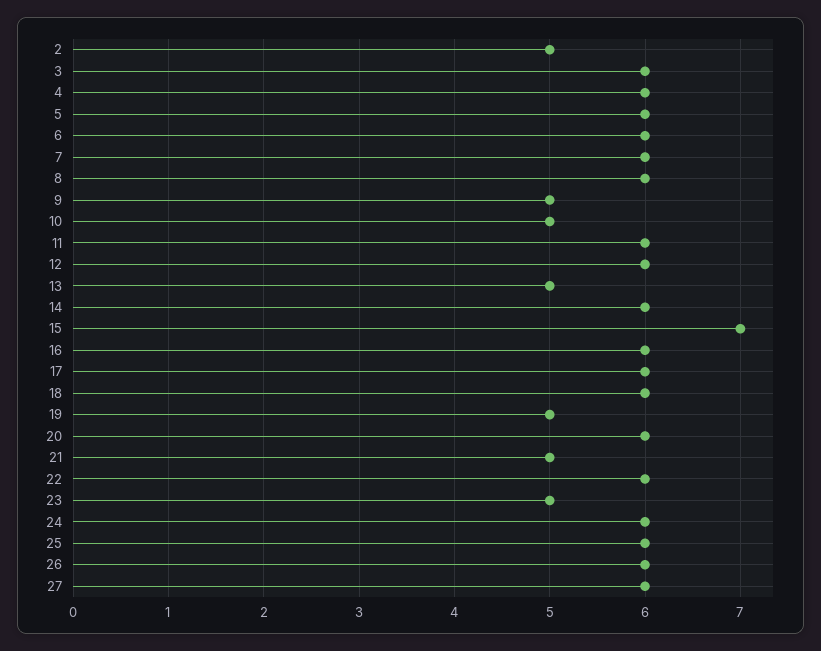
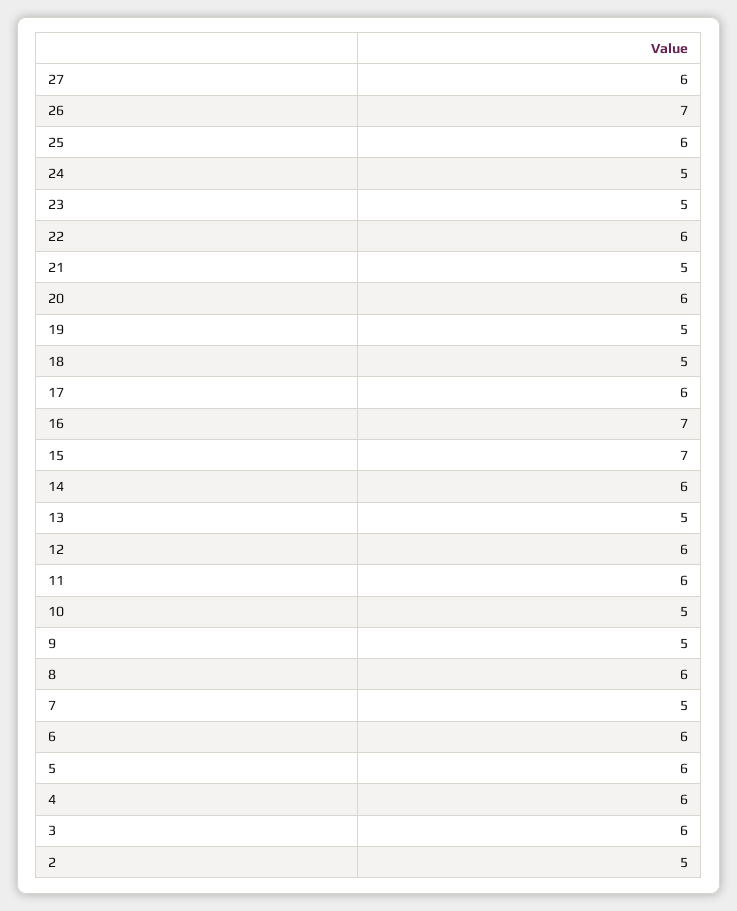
7: 6 -> 5
16: 6 -> 7
18: 6 -> 5
24: 6 -> 5
26: 6 -> 7

